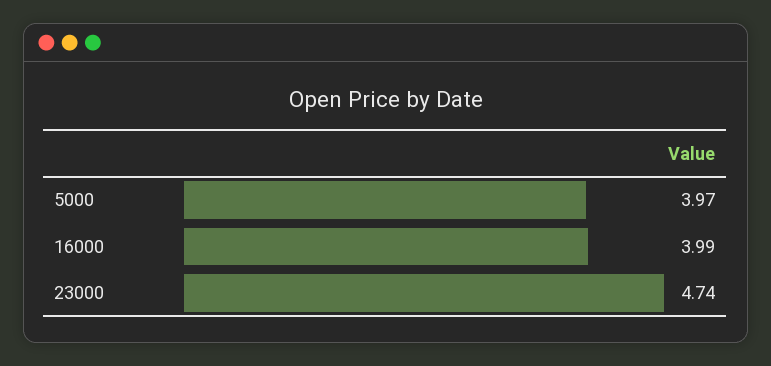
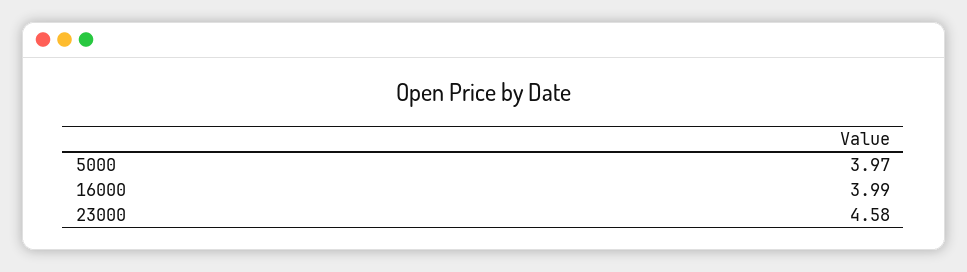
23000: 4.74 -> 4.58

